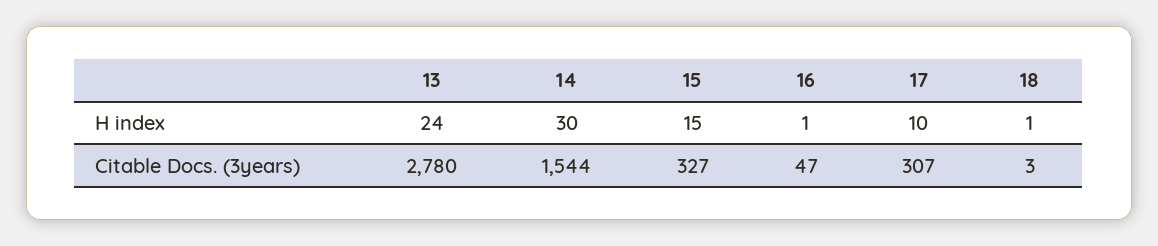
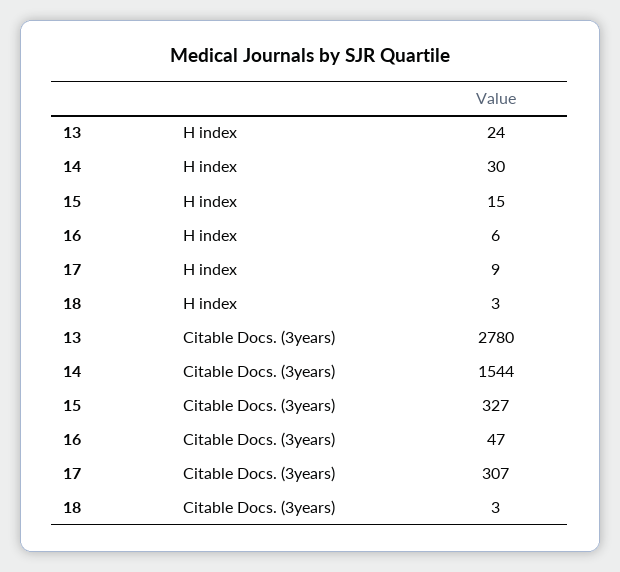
16, H index: 1 -> 6
17, H index: 10 -> 9
18, H index: 1 -> 3

